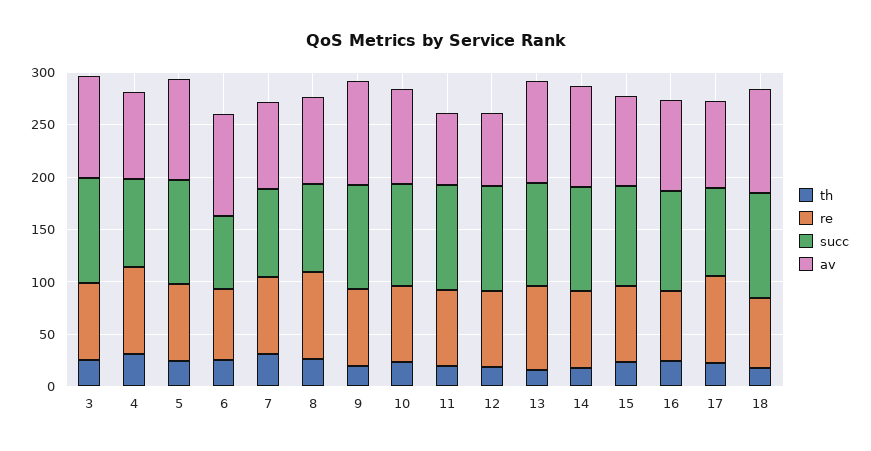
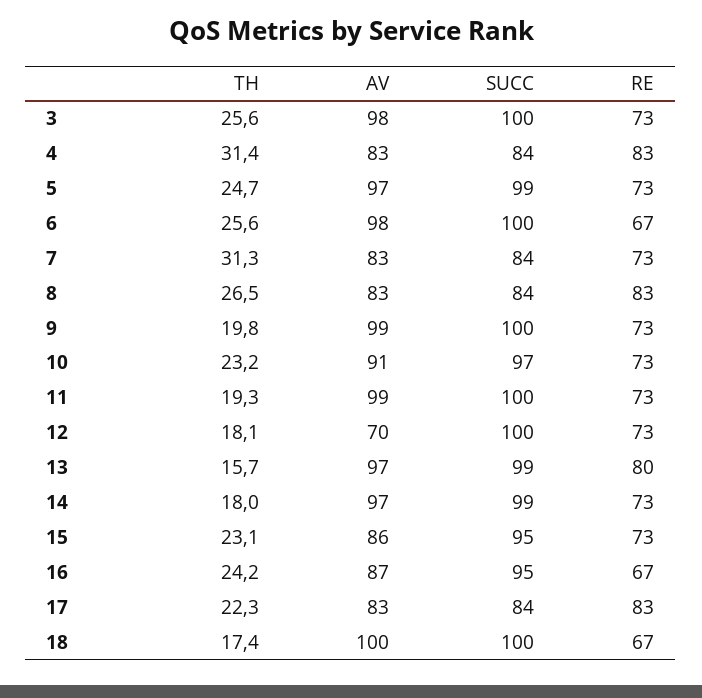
succ, 6: 70 -> 100
av, 11: 70 -> 99

